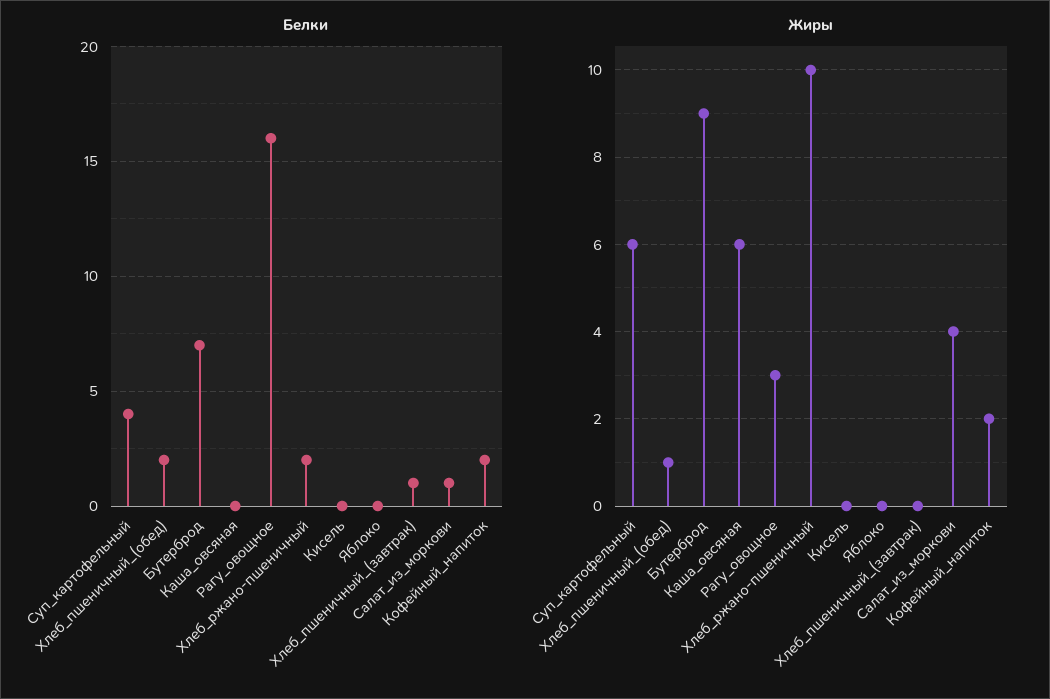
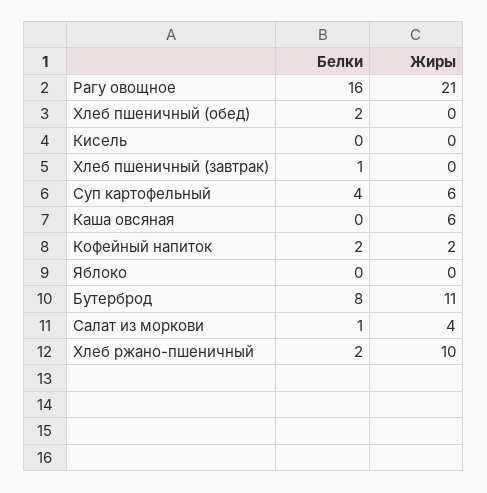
Белки, Бутерброд: 7 -> 8
Жиры, Хлеб_пшеничный_(обед): 1 -> 0
Жиры, Бутерброд: 9 -> 11
Жиры, Рагу_овощное: 3 -> 21

